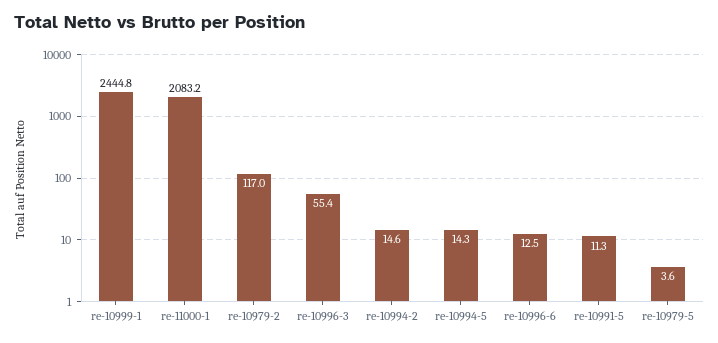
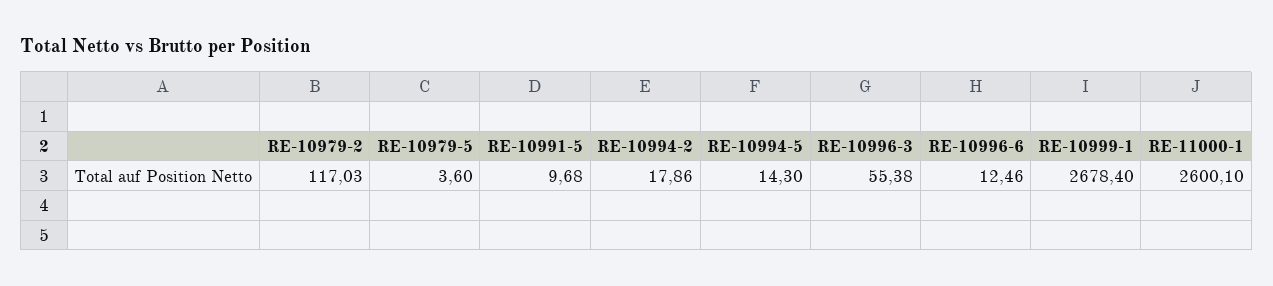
re-10999-1: 2444.8 -> 2678.4
re-11000-1: 2083.2 -> 2600.1
re-10994-2: 14.6 -> 17.86
re-10991-5: 11.3 -> 9.68

